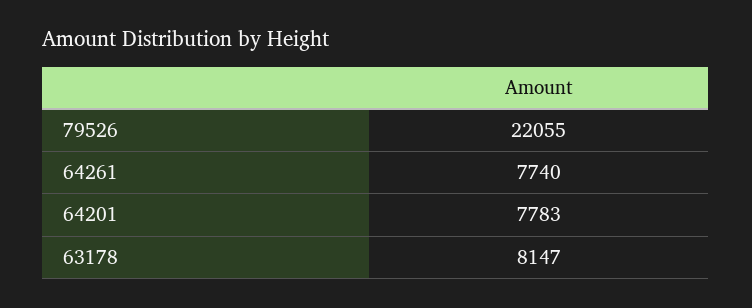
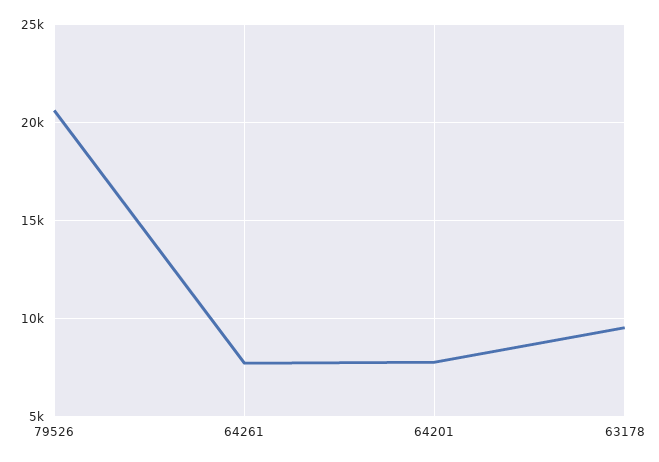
79526: 22055 -> 20500
63178: 8147 -> 9500

